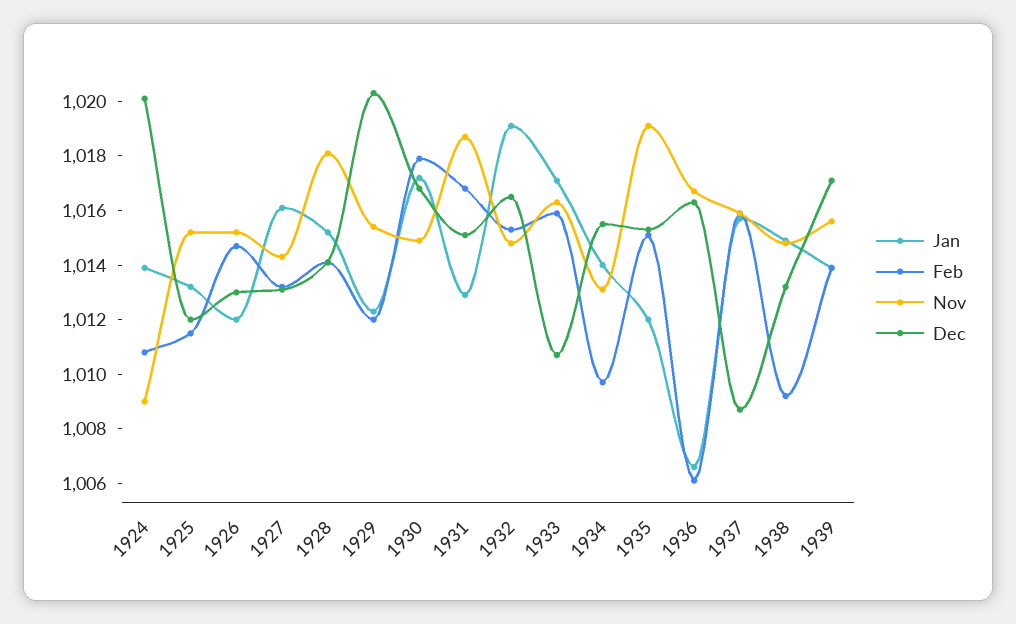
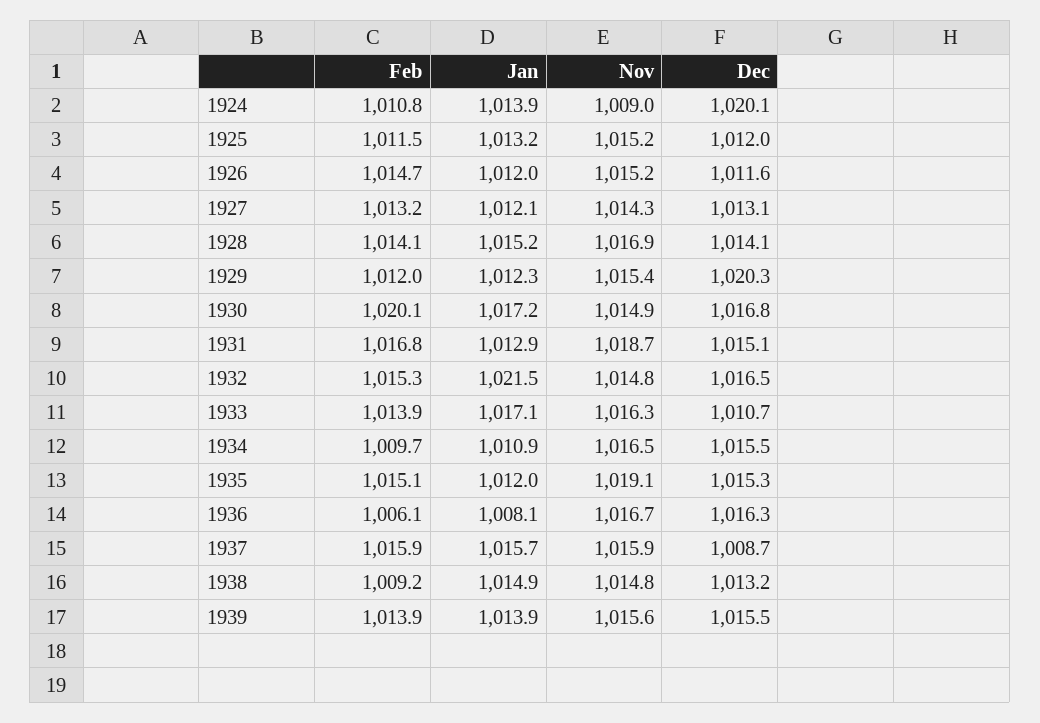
Dec, 1926: 1013 -> 1011.6
Jan, 1927: 1016 -> 1012.1
Nov, 1928: 1018 -> 1016.9
Feb, 1930: 1018 -> 1020.1
Jan, 1932: 1019 -> 1021.5
Feb, 1933: 1016 -> 1013.9
Jan, 1934: 1014 -> 1010.9
Nov, 1934: 1013 -> 1016.5
Jan, 1936: 1006.5 -> 1008.1
Dec, 1939: 1017 -> 1015.5

